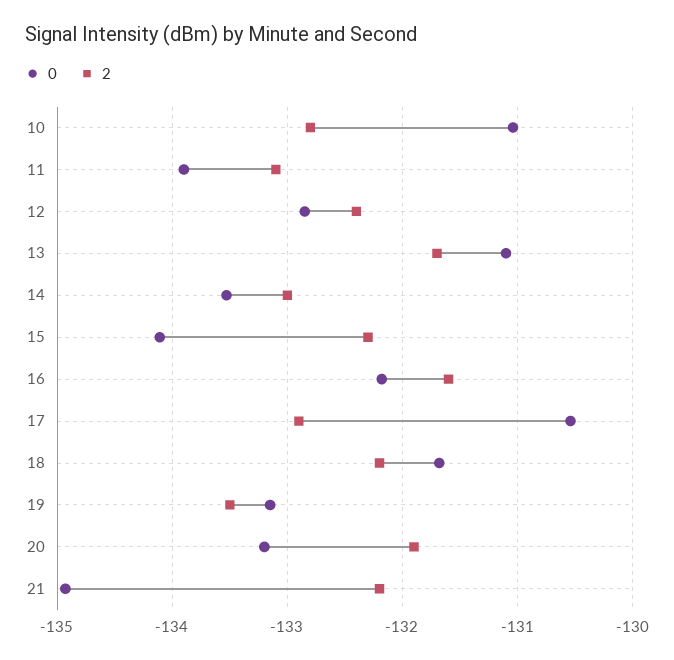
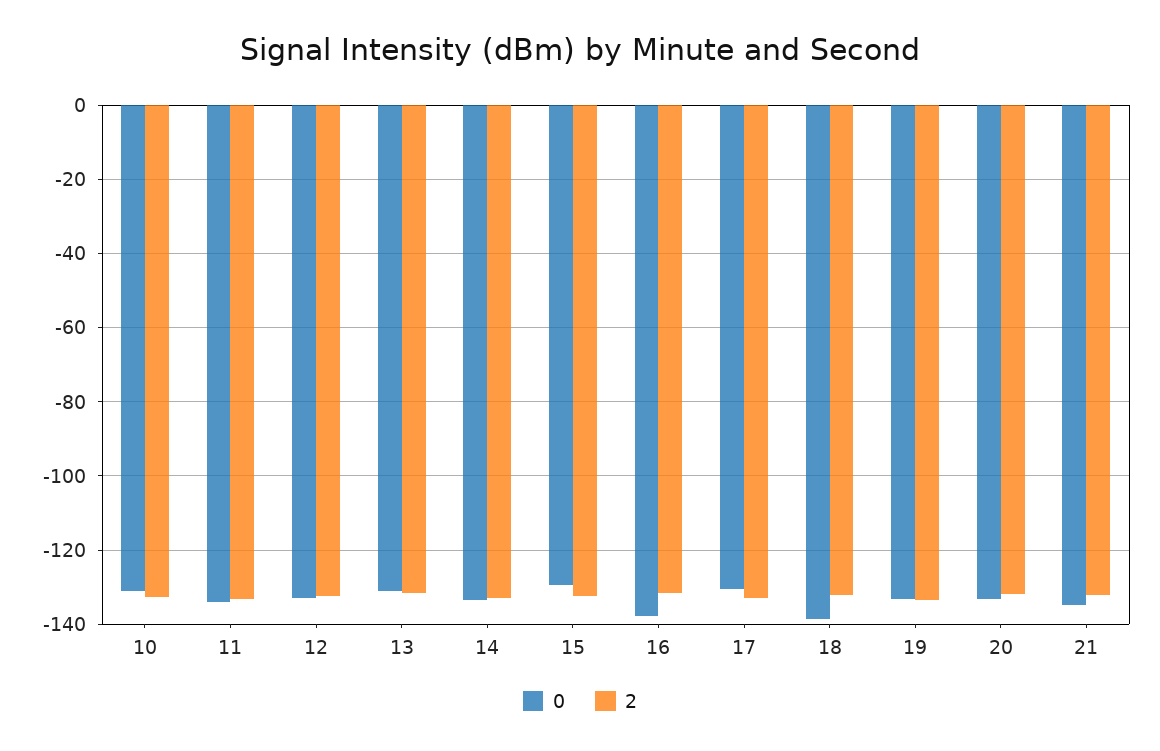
0, 15: -134.1 -> -130
0, 16: -132.2 -> -138
0, 18: -131.7 -> -138

